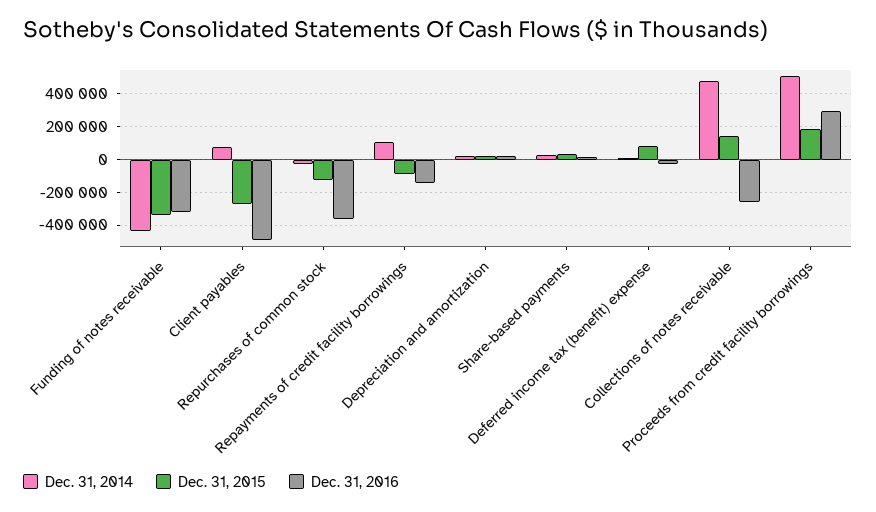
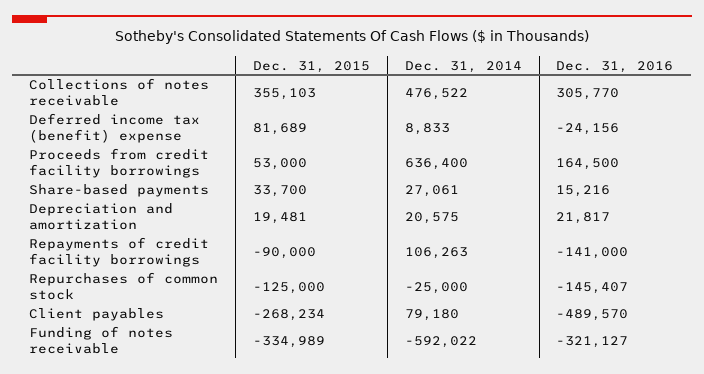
Dec. 31, 2014, Funding of notes receivable: -450000 -> -592022
Dec. 31, 2016, Repurchases of common stock: -350000 -> -145407
Dec. 31, 2015, Collections of notes receivable: 150000 -> 355103
Dec. 31, 2016, Collections of notes receivable: -250000 -> 305770
Dec. 31, 2014, Proceeds from credit facility borrowings: 500000 -> 636400
Dec. 31, 2015, Proceeds from credit facility borrowings: 200000 -> 53000
Dec. 31, 2016, Proceeds from credit facility borrowings: 300000 -> 164500

